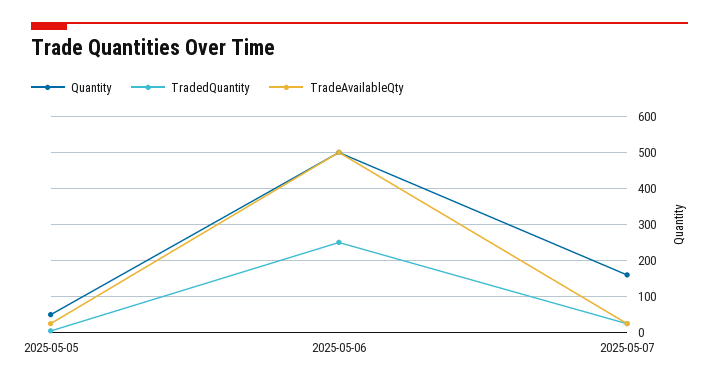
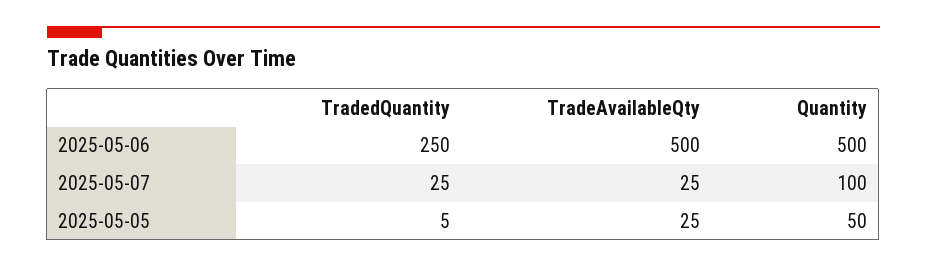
Quantity, 2025-05-07: 160 -> 100

